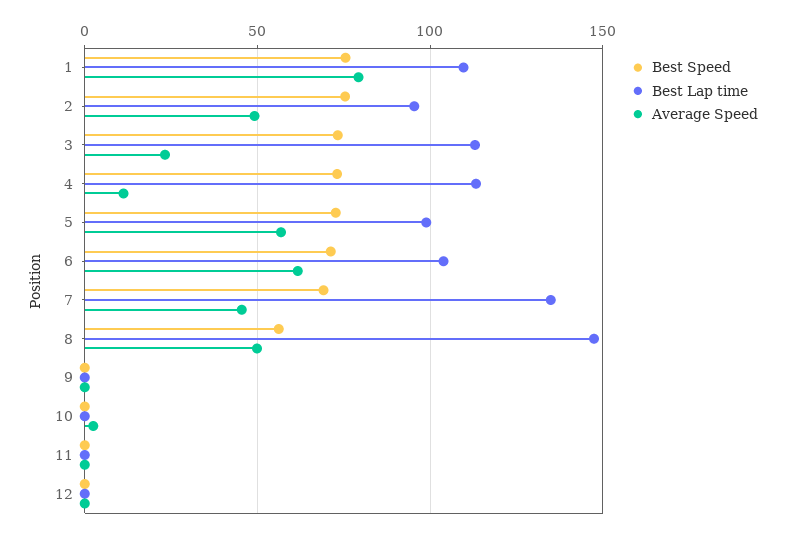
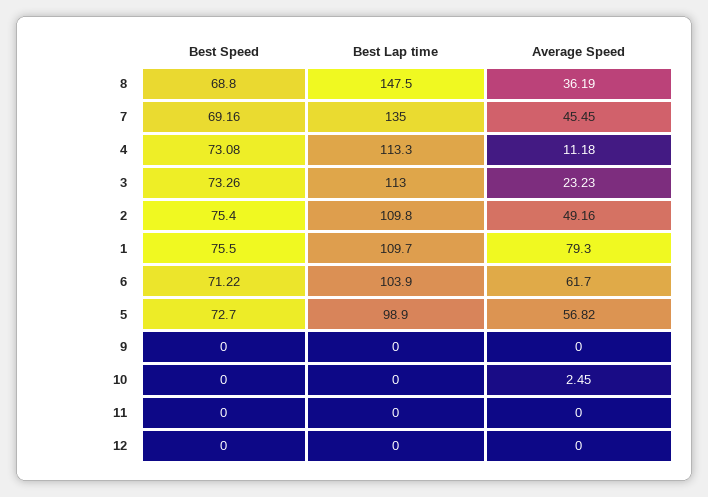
Best Lap time, 2: 95 -> 109.8
Best Speed, 8: 55 -> 68.8
Average Speed, 8: 50 -> 36.19

